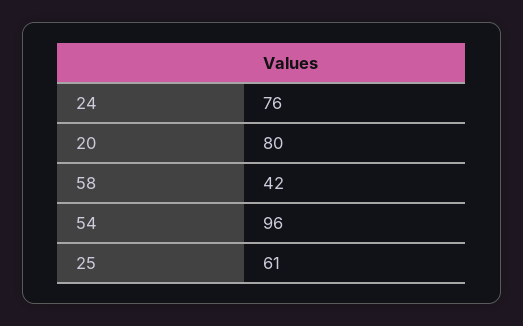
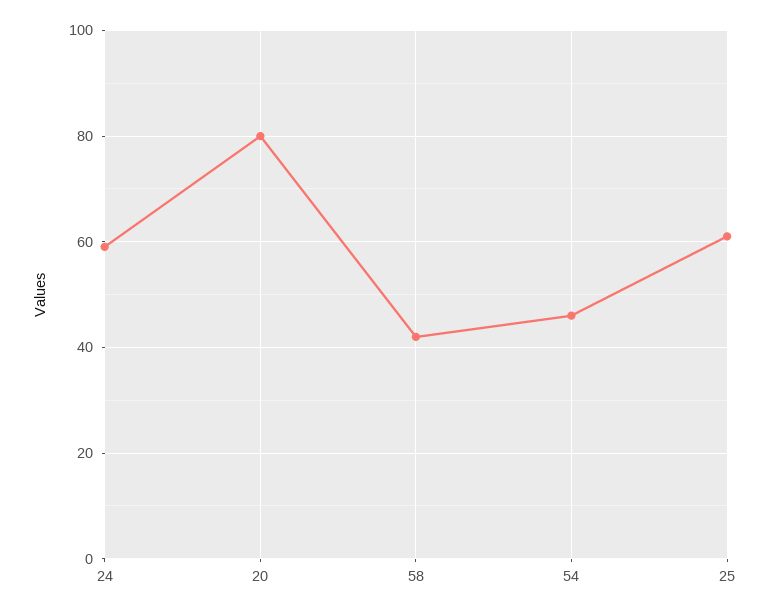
24: 76 -> 60
54: 96 -> 45

